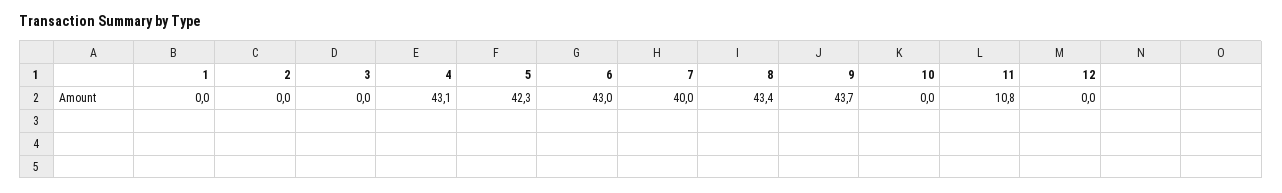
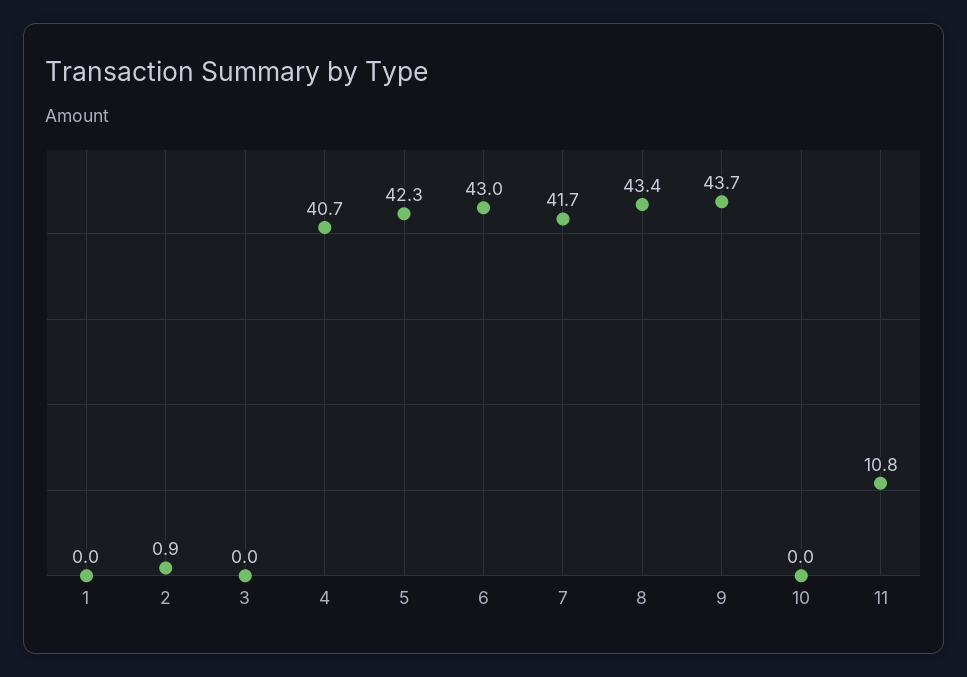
2: 0 -> 0.9
4: 43.1 -> 40.7
7: 40 -> 41.7
12: 0 -> none

